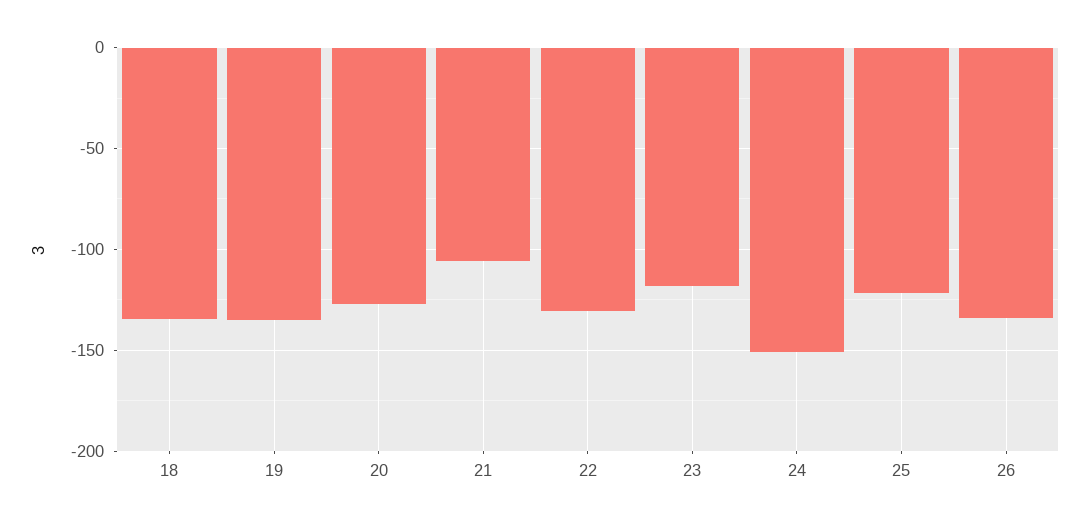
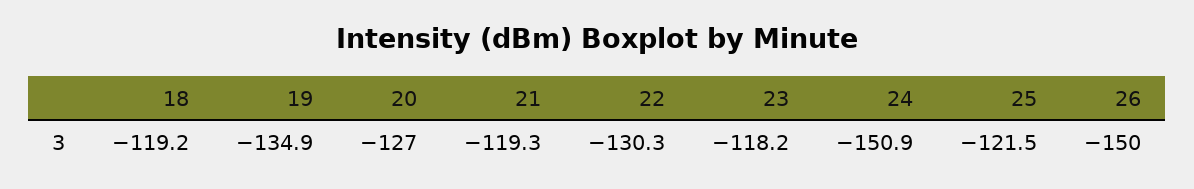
18: -135 -> -119.2
21: -105 -> -119.3
26: -135 -> -150

